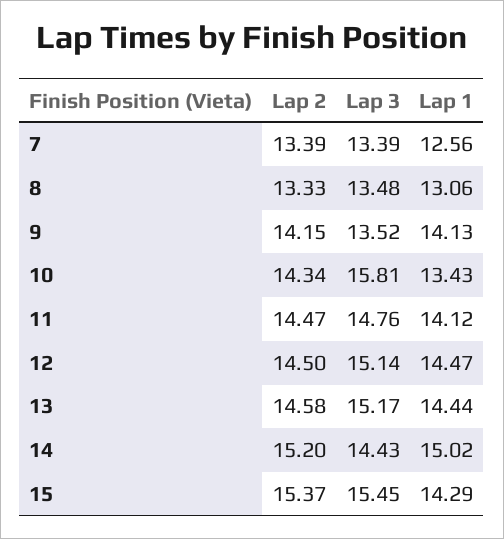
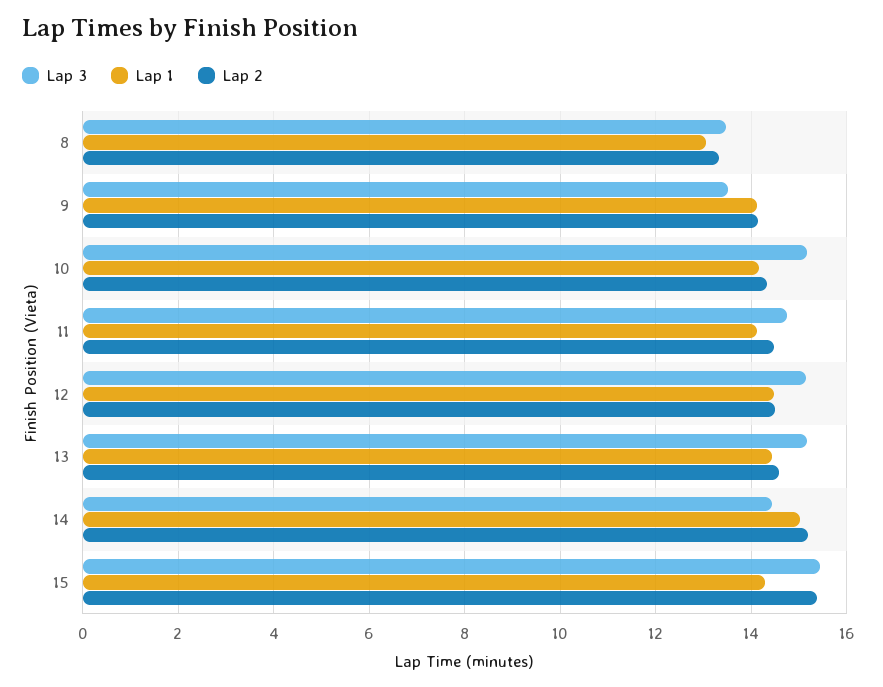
Lap 2, 7: 13.39 -> none
Lap 3, 7: 13.39 -> none
Lap 1, 7: 12.56 -> none
Lap 3, 10: 15.81 -> 15.2
Lap 1, 10: 13.43 -> 14.2

